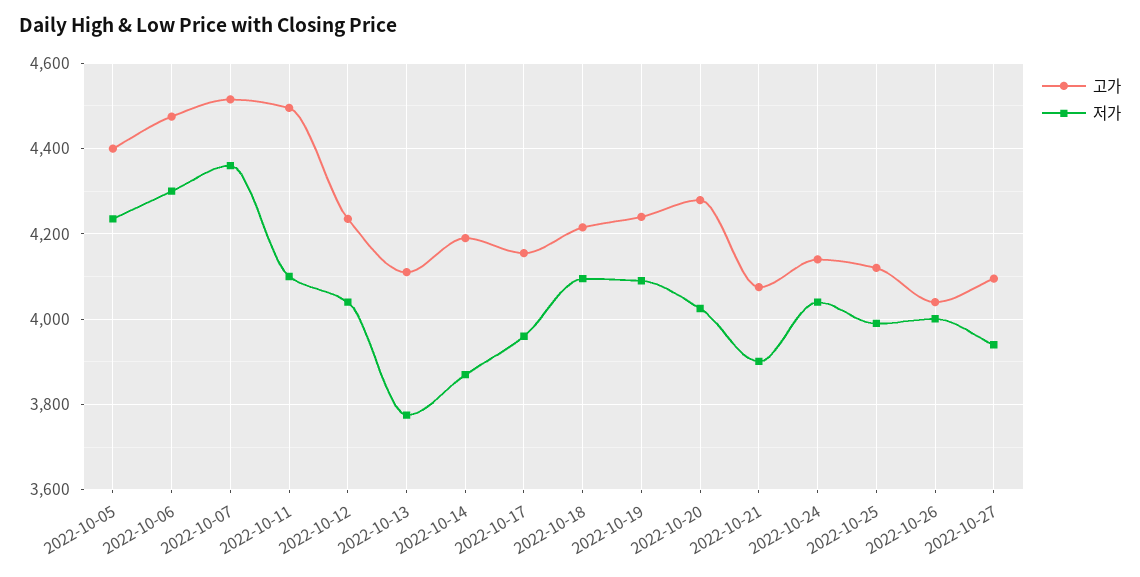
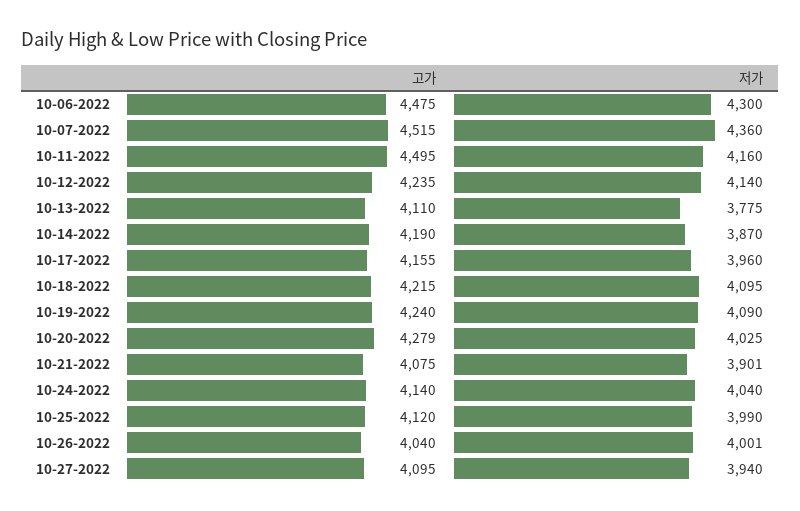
고가, 2022-10-05: 4400 -> none
저가, 2022-10-05: 4240 -> none
저가, 2022-10-11: 4100 -> 4160
저가, 2022-10-12: 4040 -> 4140

